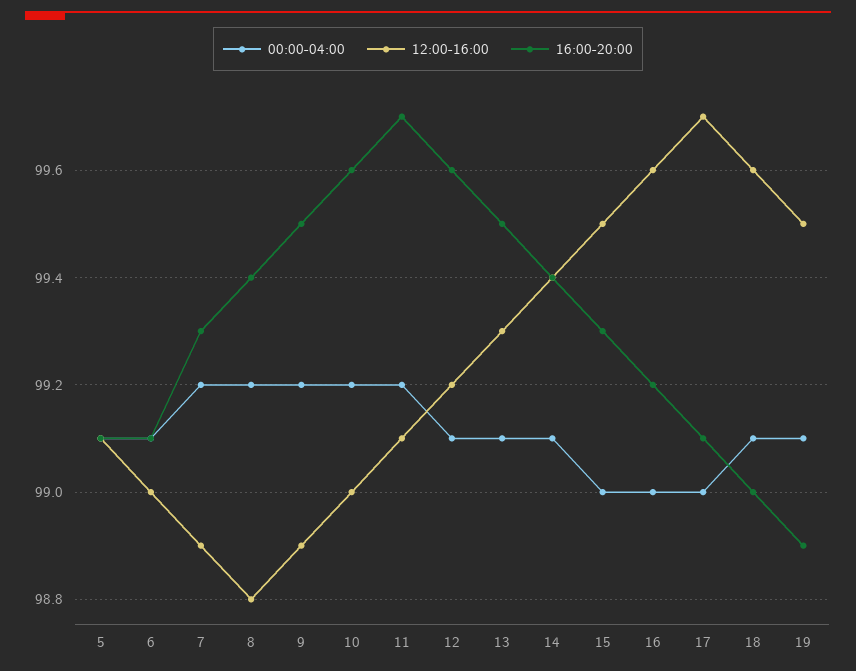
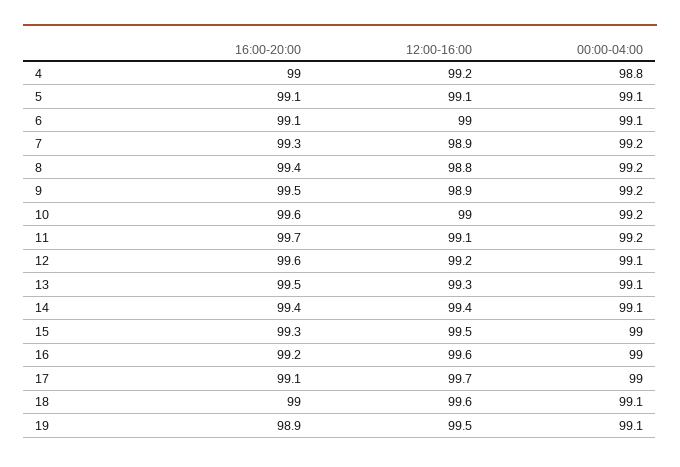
16:00-20:00, 4: none -> 99
12:00-16:00, 4: none -> 99.2
00:00-04:00, 4: none -> 98.8

